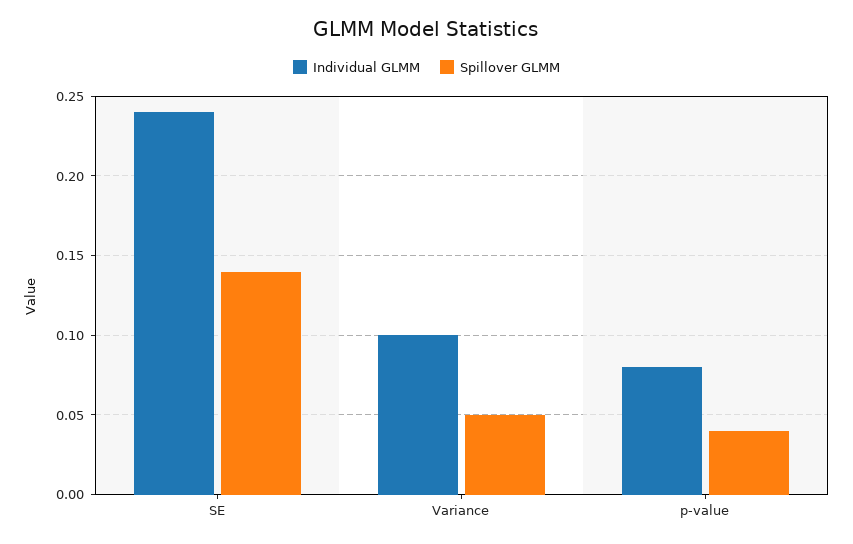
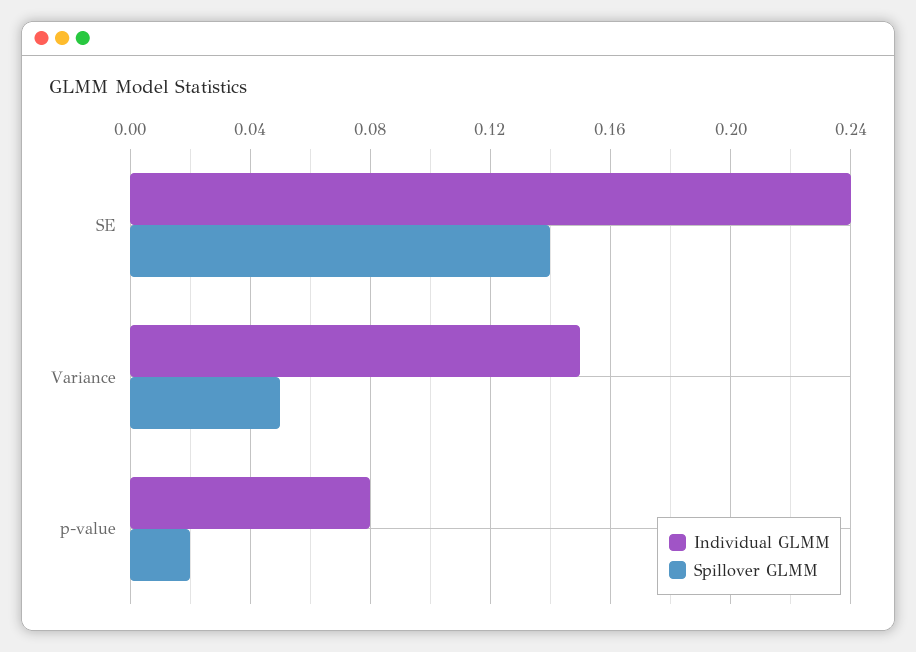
Individual GLMM, Variance: 0.1 -> 0.15
Spillover GLMM, p-value: 0.04 -> 0.02

